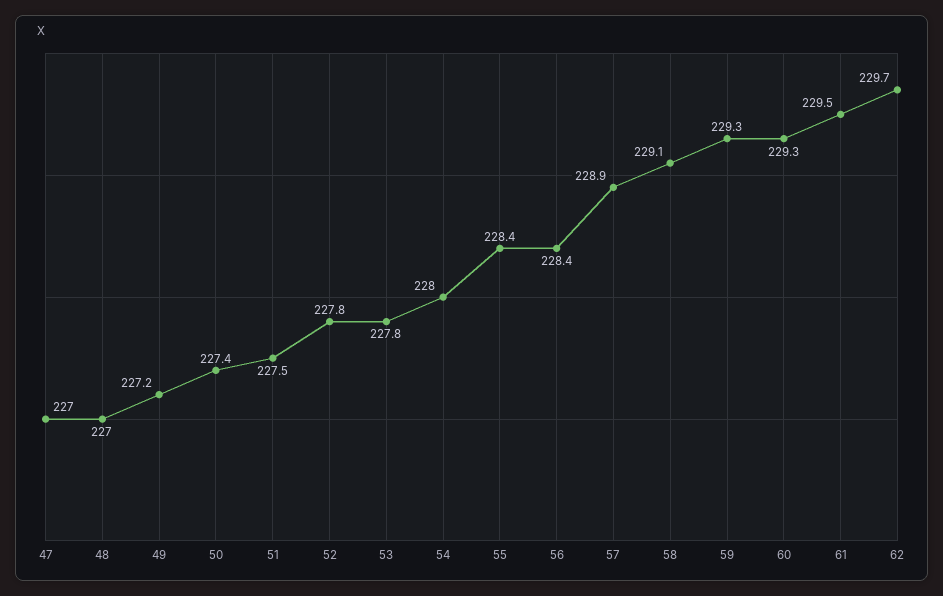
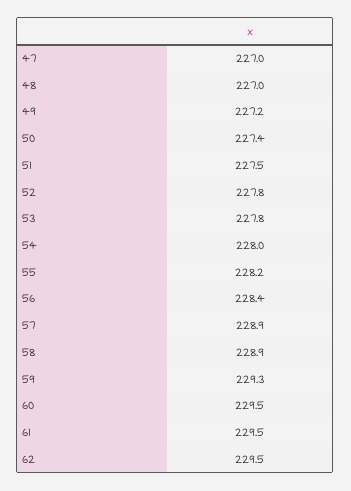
55: 228.4 -> 228.2
58: 229.1 -> 228.9
60: 229.3 -> 229.5
62: 229.7 -> 229.5

